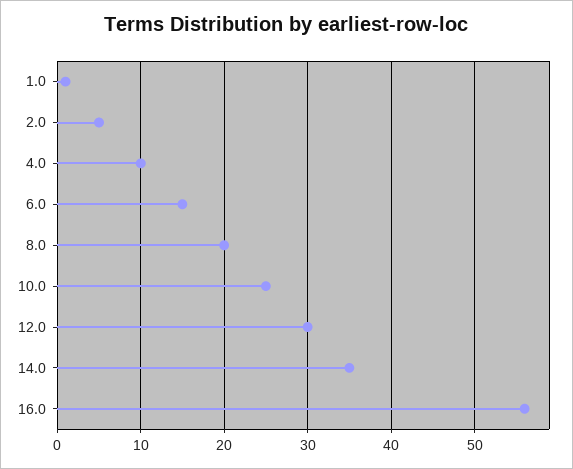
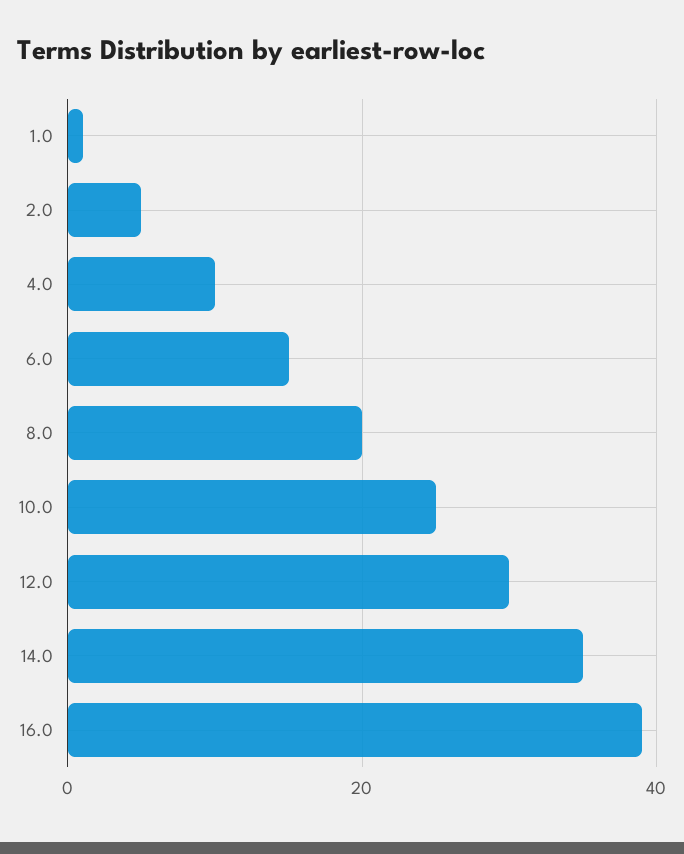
16.0: 56 -> 40

